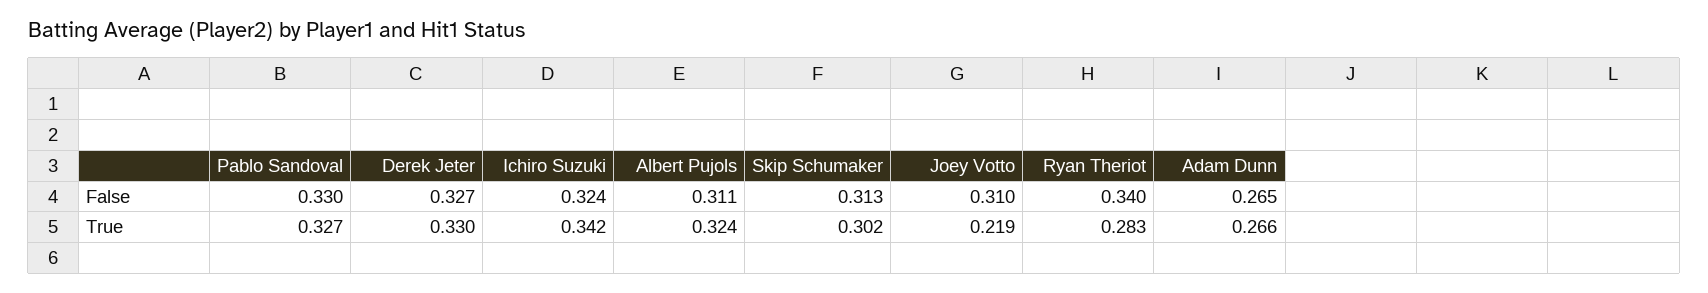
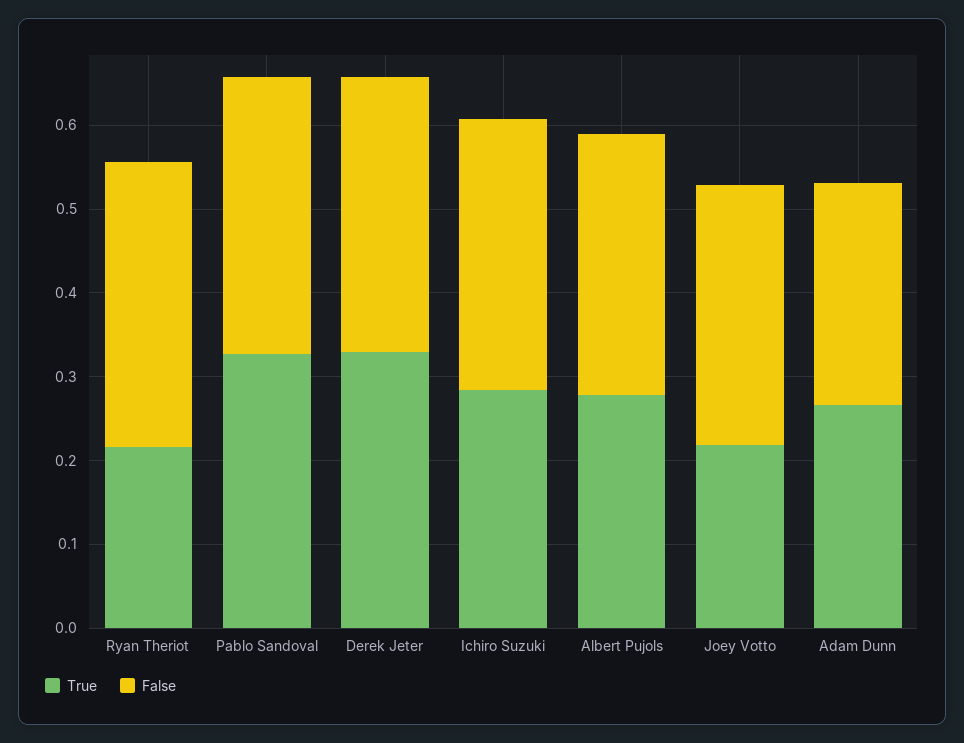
False, Skip Schumaker: 0.313 -> none
True, Ichiro Suzuki: 0.342 -> 0.28
True, Albert Pujols: 0.324 -> 0.28
True, Skip Schumaker: 0.302 -> none
True, Ryan Theriot: 0.283 -> 0.22

